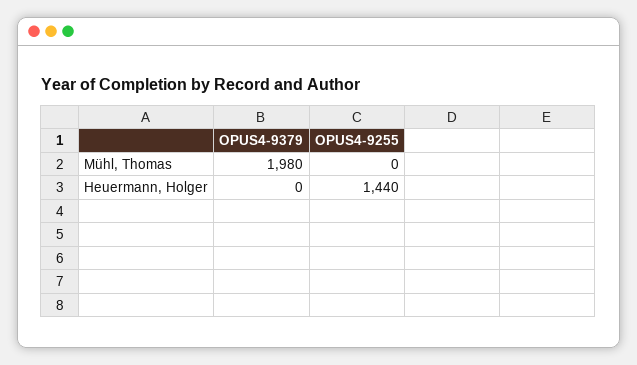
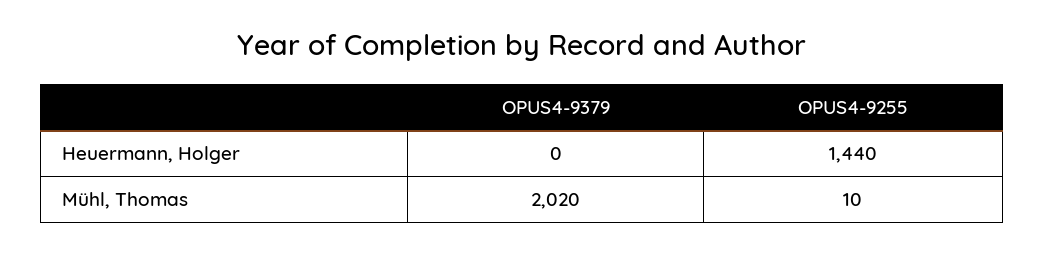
OPUS4-9379, Mühl, Thomas: 1980 -> 2020
OPUS4-9255, Mühl, Thomas: 0 -> 10

